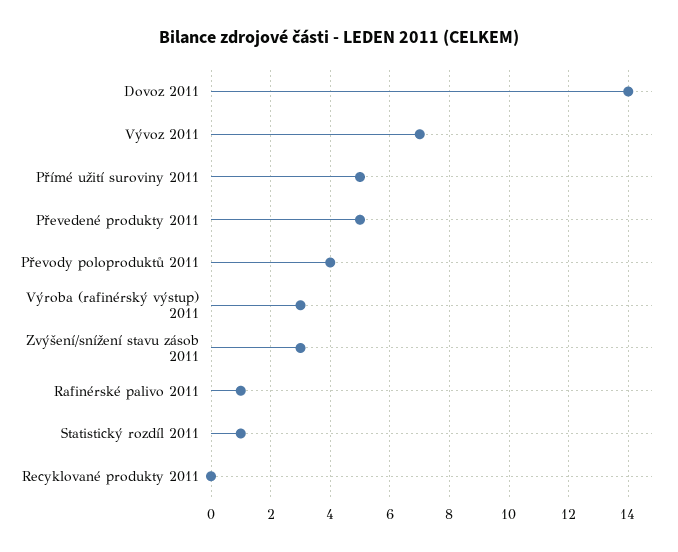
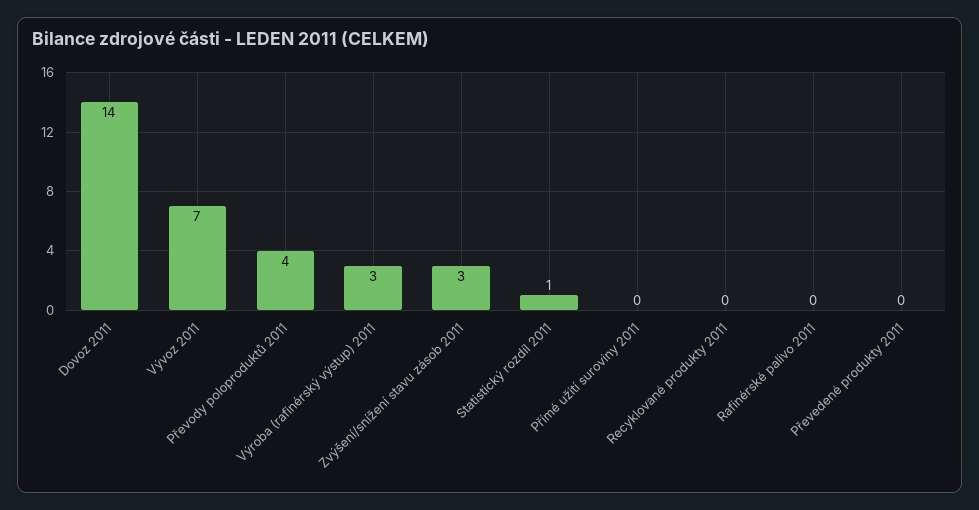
Přímé užití suroviny 2011: 5 -> 0
Převedené produkty 2011: 5 -> 0
Rafinérské palivo 2011: 1 -> 0

